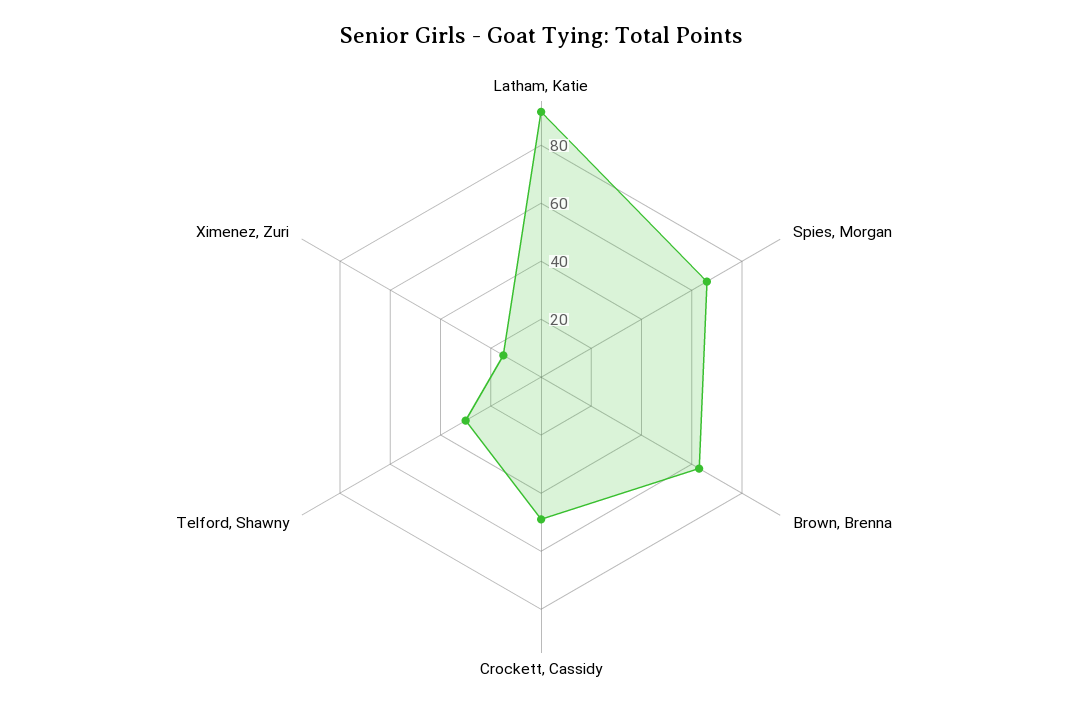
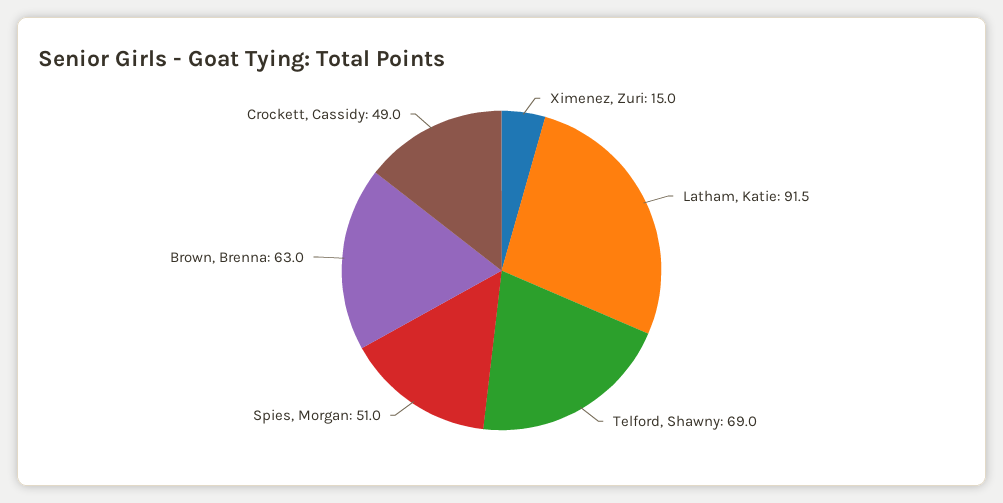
Spies, Morgan: 65 -> 51
Telford, Shawny: 30 -> 69

